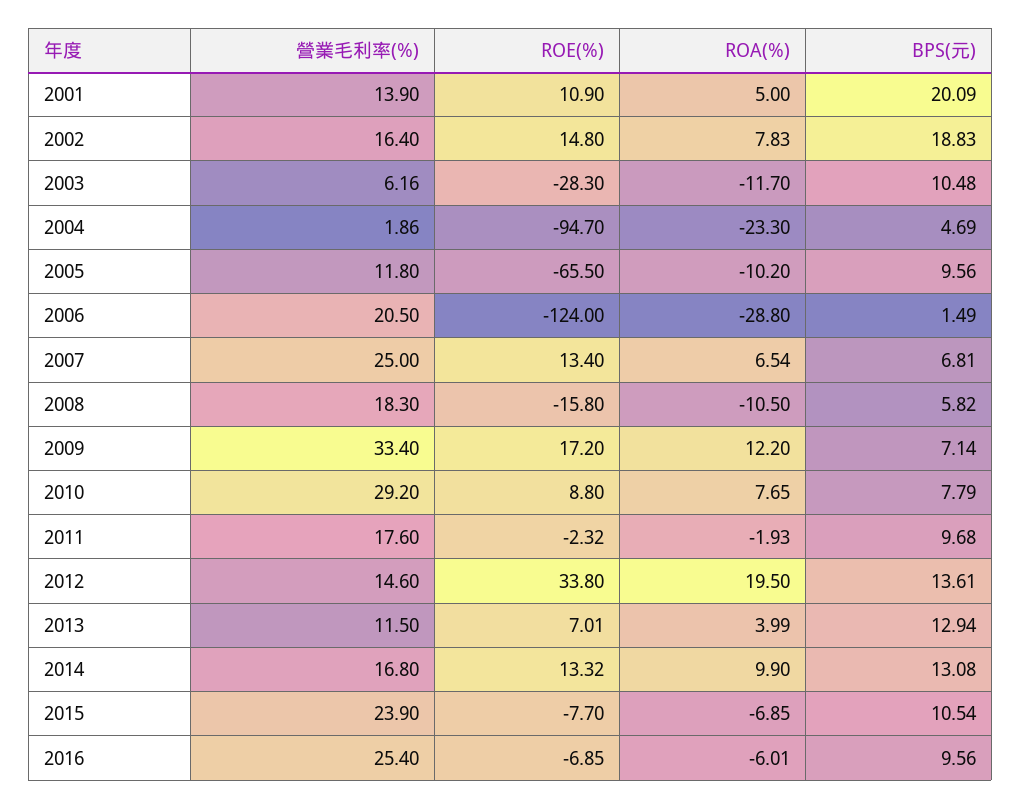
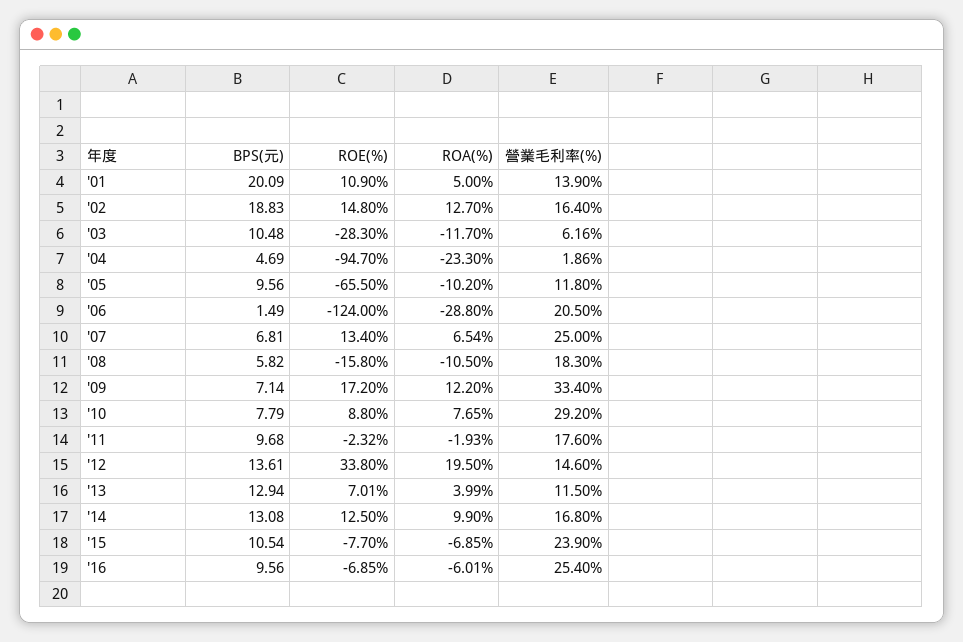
ROA(%), 2002: 7.83 -> 12.7
ROE(%), 2014: 13.32 -> 12.5

